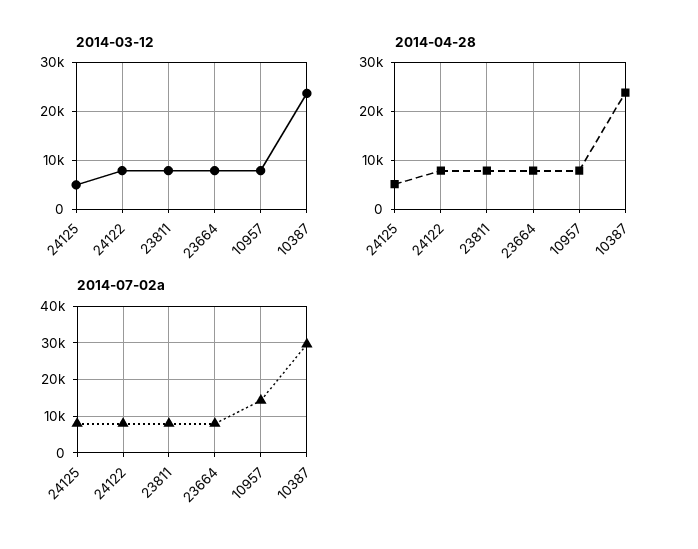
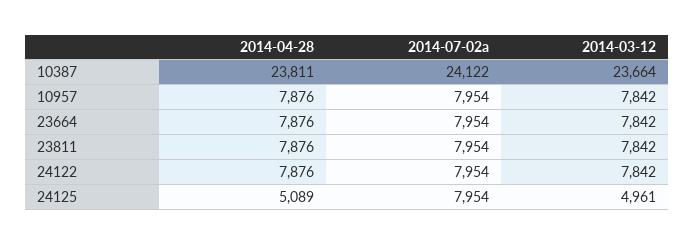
2014-07-02a, 10957: 14000 -> 7954
2014-07-02a, 10387: 30000 -> 24122

